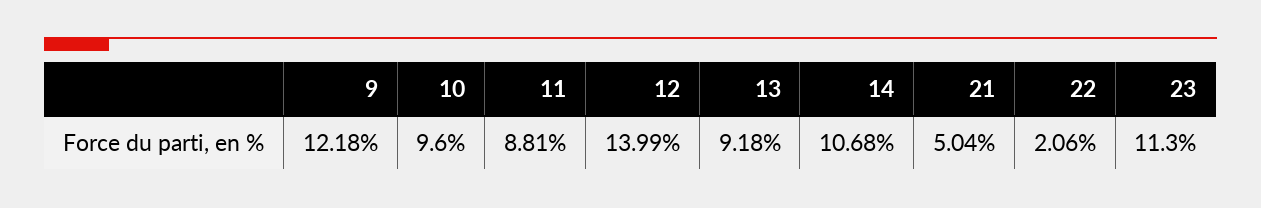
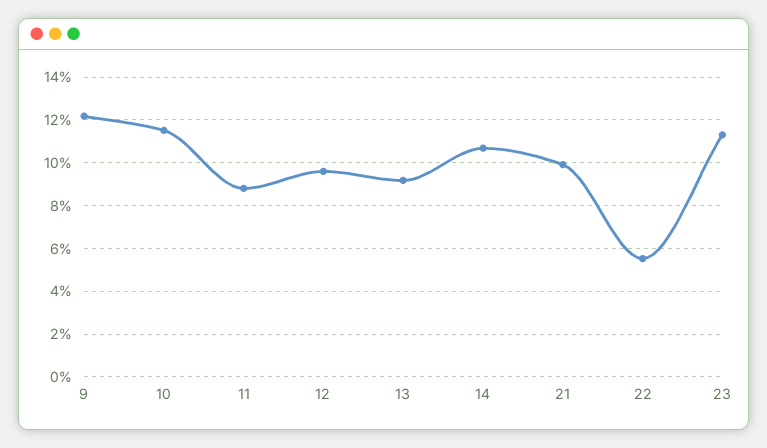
10: 9.6 -> 11.5
12: 13.99 -> 9.5
21: 5.04 -> 10
22: 2.06 -> 5.5

